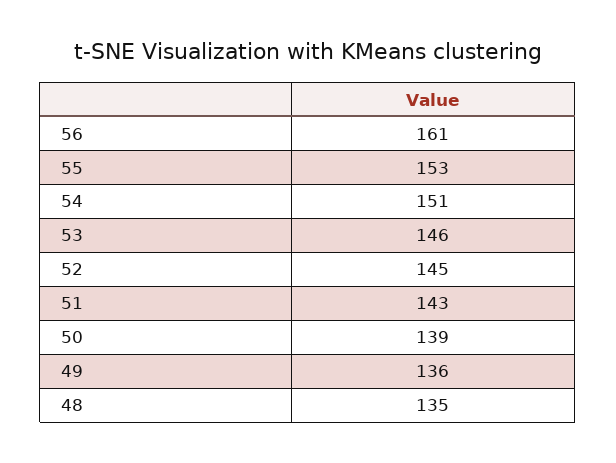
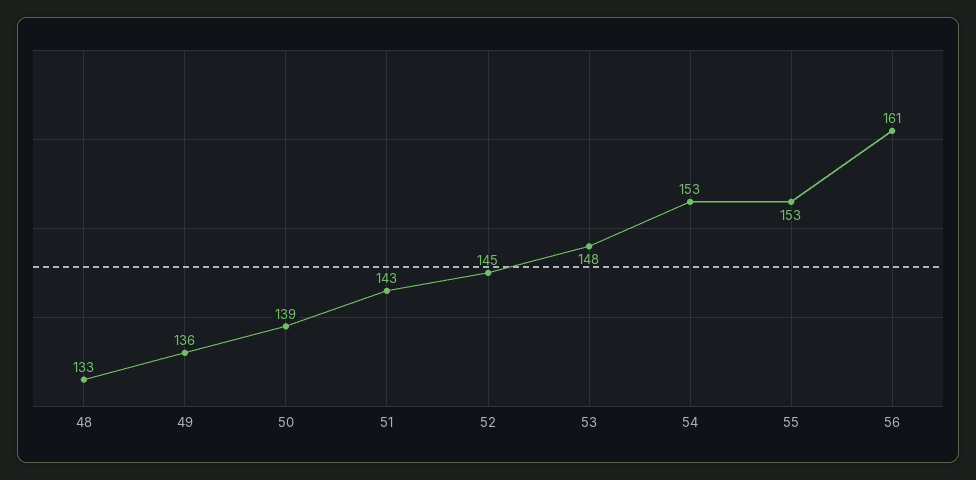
54: 151 -> 153
53: 146 -> 148
48: 135 -> 133

